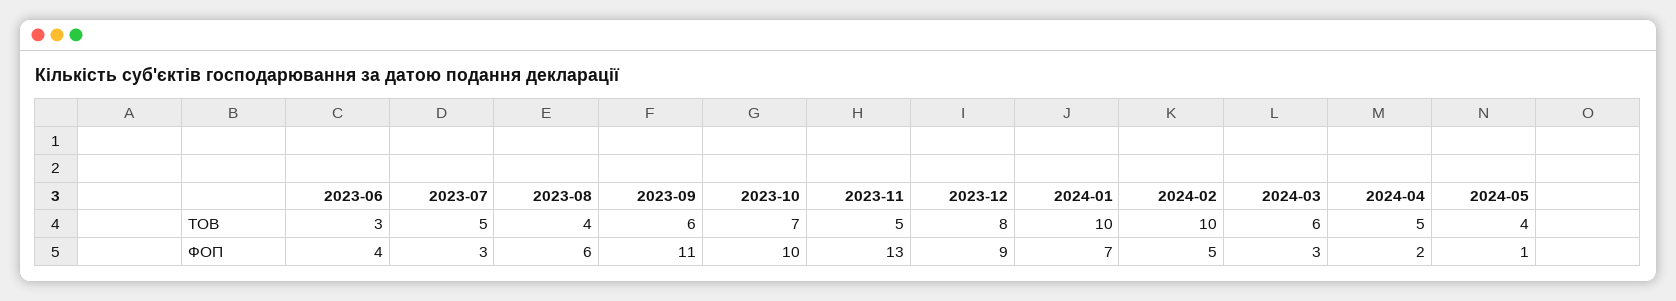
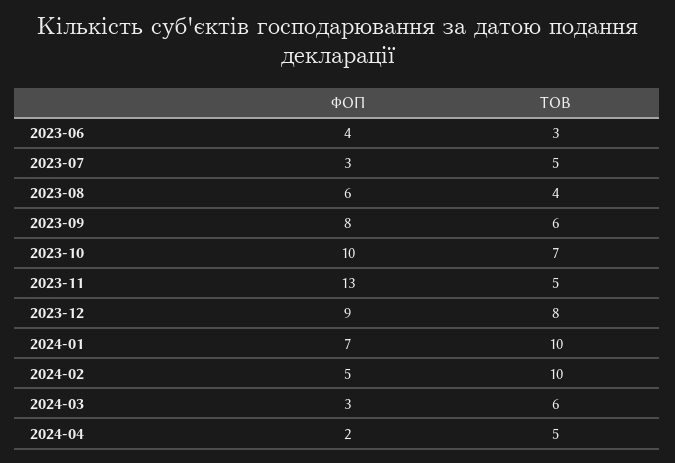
2024-05, ТОВ: 4 -> none
2023-09, ФОП: 11 -> 8
2024-05, ФОП: 1 -> none

